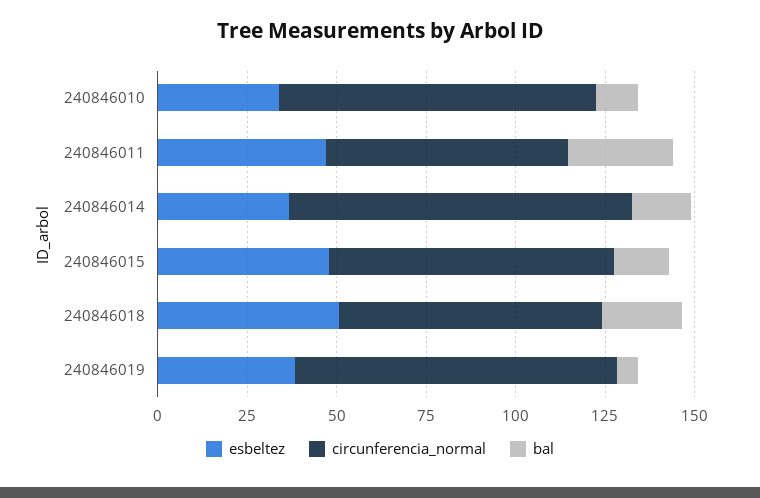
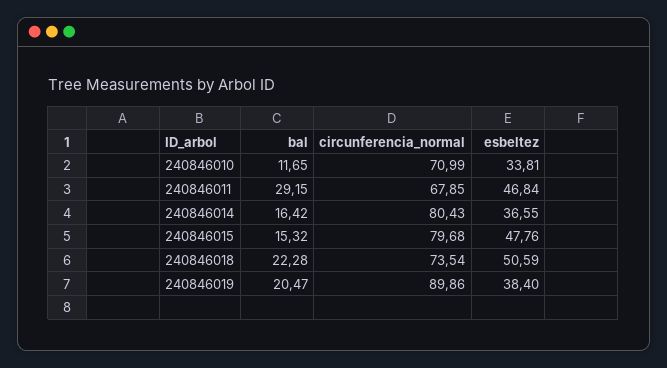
circunferencia_normal, 240846010: 90 -> 70.99
circunferencia_normal, 240846014: 95 -> 80.43
bal, 240846019: 5 -> 20.47

